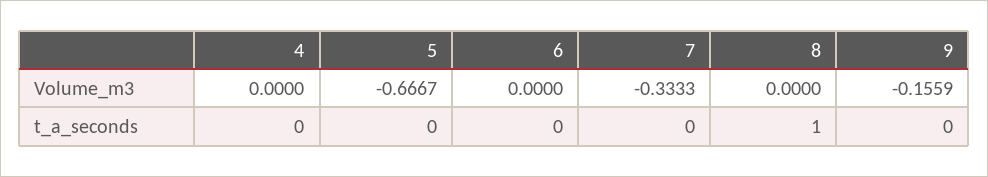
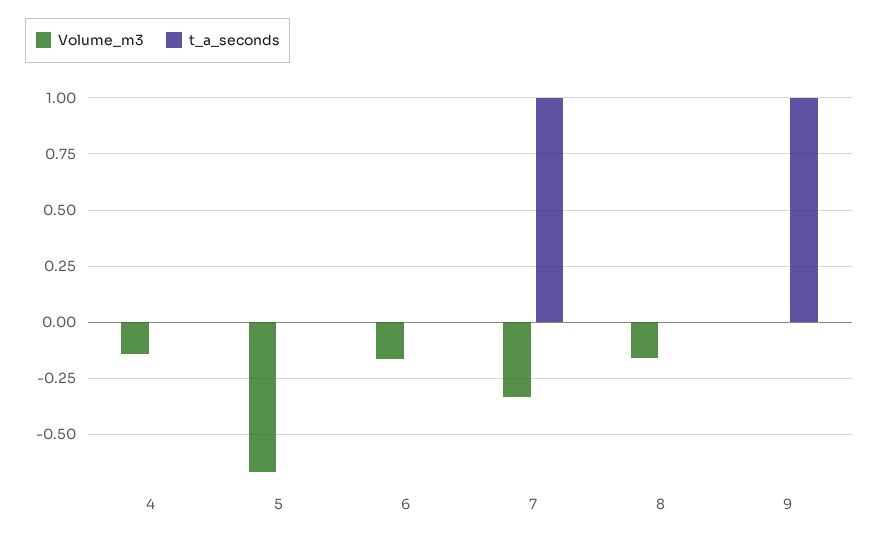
Volume_m3, 4: 0 -> -0.15
Volume_m3, 6: 0 -> -0.15
Volume_m3, 8: 0 -> -0.15
Volume_m3, 9: -0.1559 -> 0
t_a_seconds, 7: 0 -> 1
t_a_seconds, 8: 1 -> 0
t_a_seconds, 9: 0 -> 1

